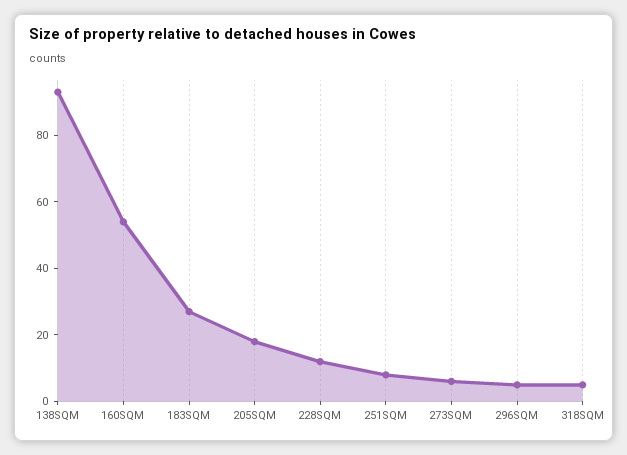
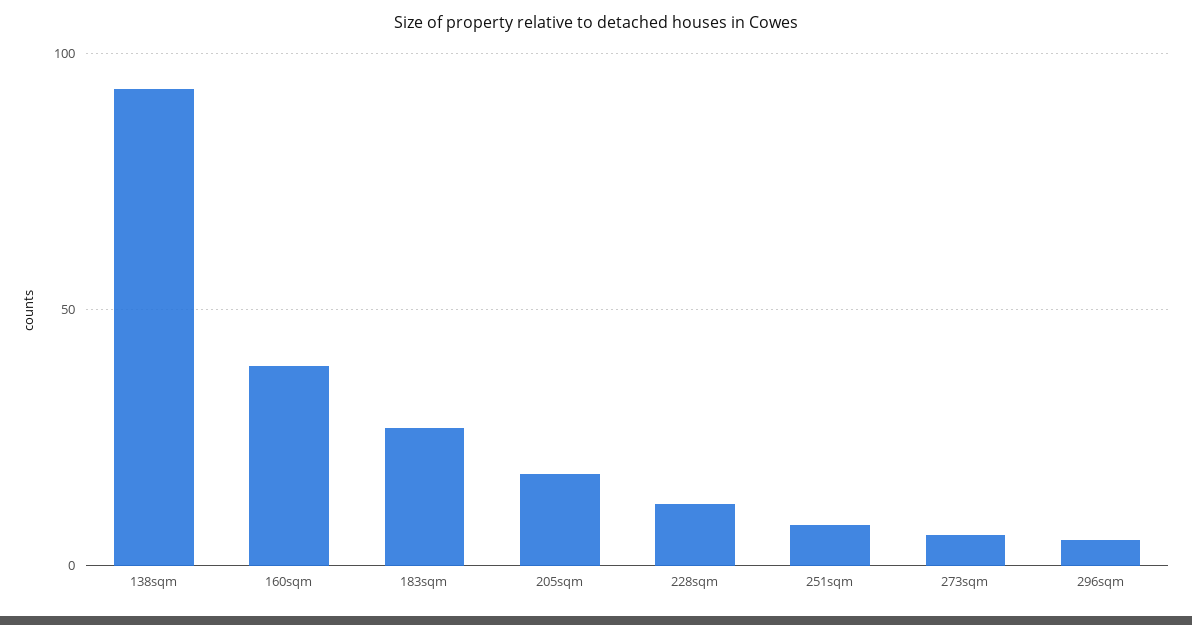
160SQM: 55 -> 40
318SQM: 5 -> none

